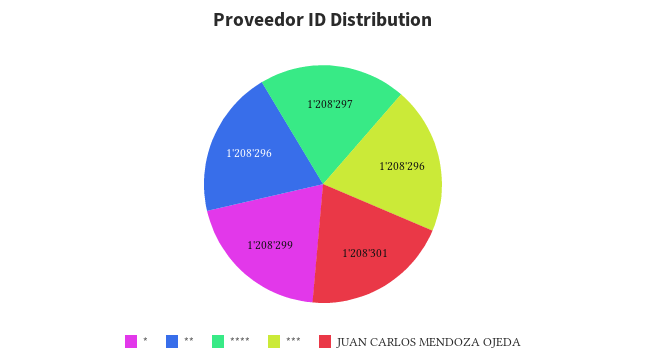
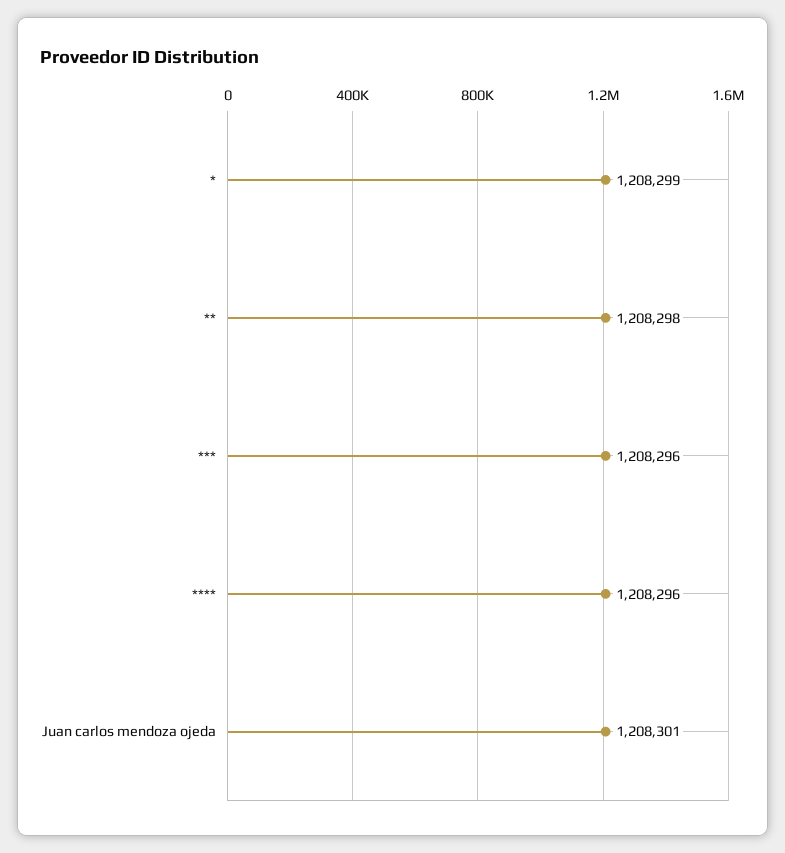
**: 1208296 -> 1208298
****: 1208297 -> 1208296

